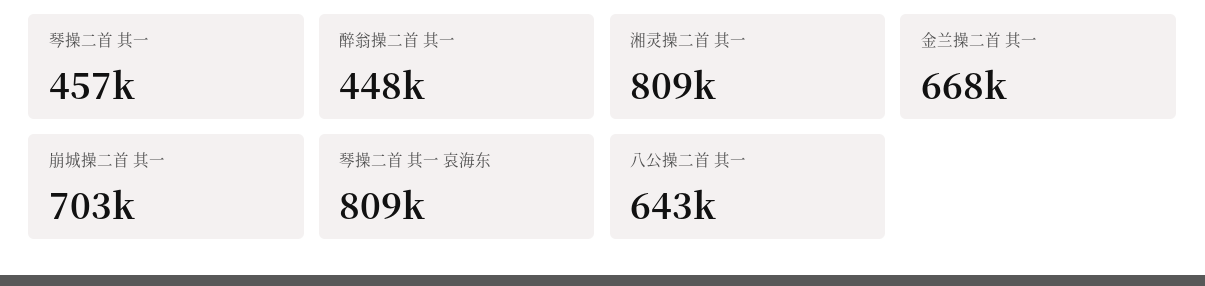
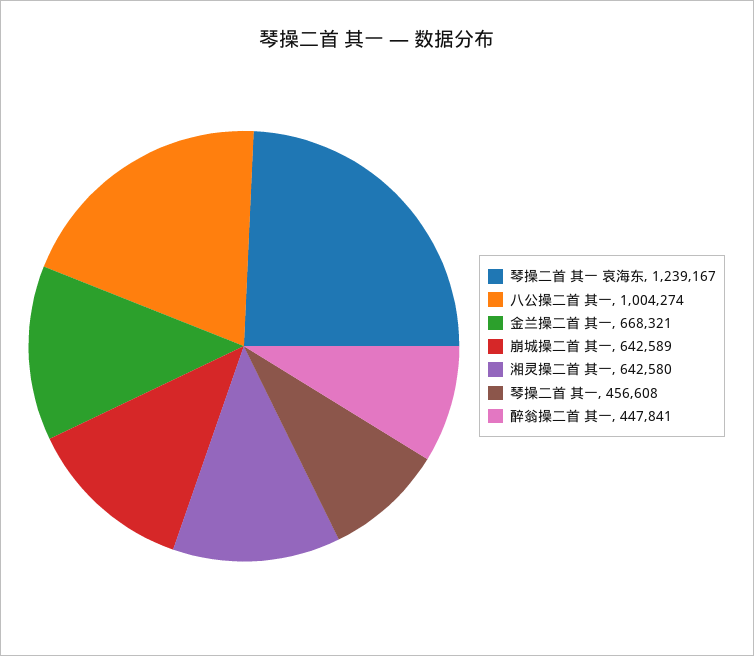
湘灵操二首 其一: 809000 -> 642580
崩城操二首 其一: 703000 -> 642589
琴操二首 其一 哀海东: 809000 -> 1239167
八公操二首 其一: 643000 -> 1004274

